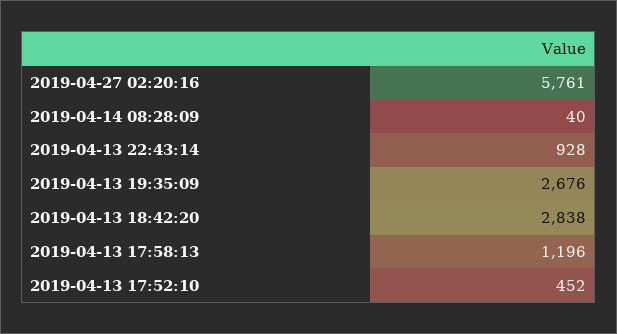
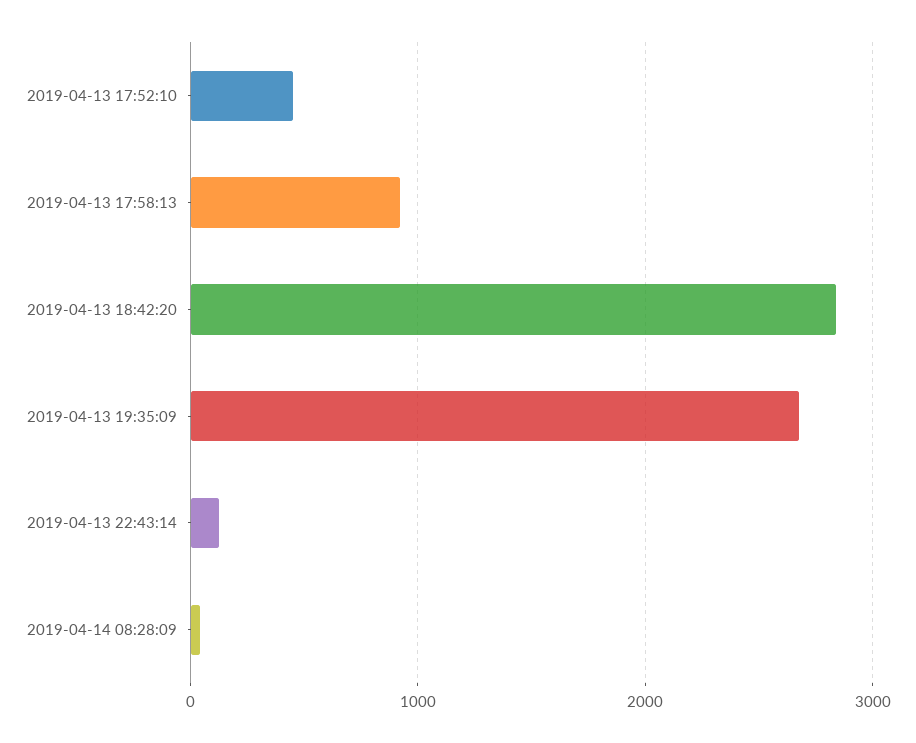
2019-04-27 02:20:16: 5761 -> none
2019-04-13 22:43:14: 928 -> 100
2019-04-13 17:58:13: 1196 -> 900

